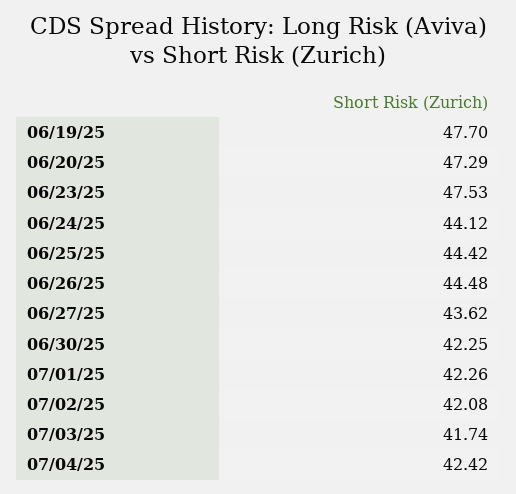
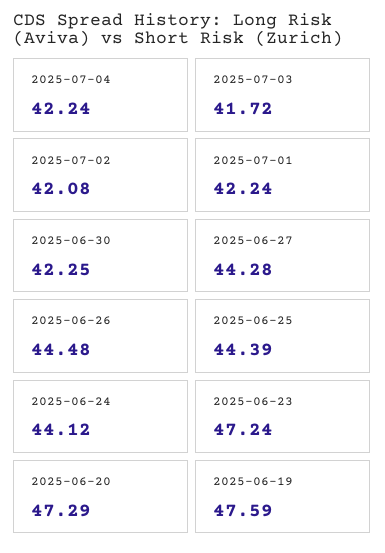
06/19/25: 47.7 -> 47.59
06/23/25: 47.53 -> 47.24
06/25/25: 44.42 -> 44.39
06/27/25: 43.62 -> 44.28
07/01/25: 42.26 -> 42.24
07/03/25: 41.74 -> 41.72
07/04/25: 42.42 -> 42.24

